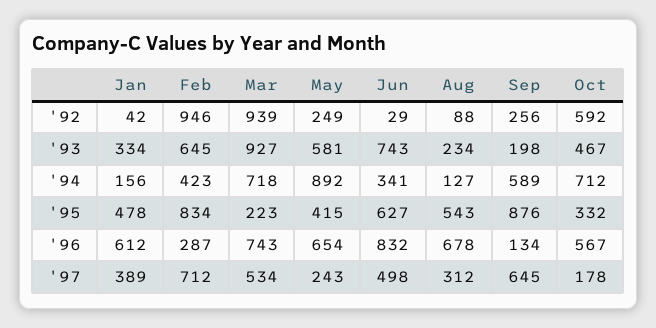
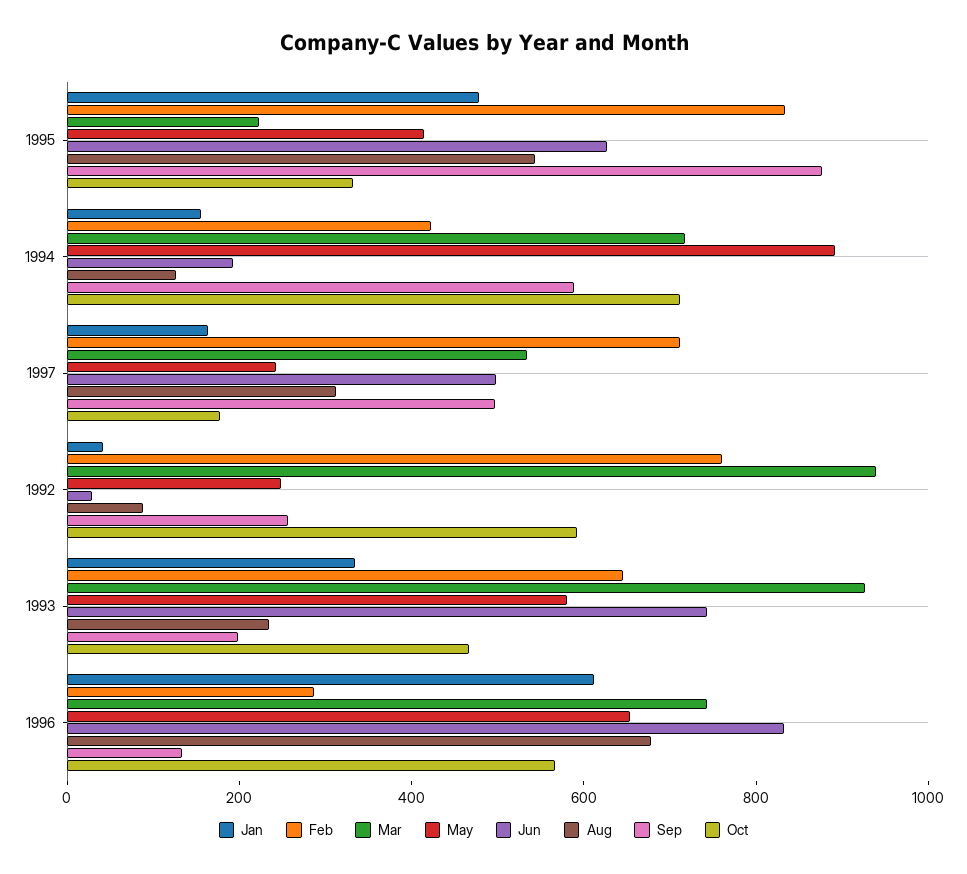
Feb, '92: 946 -> 750
Jun, '94: 341 -> 200
Jan, '97: 389 -> 150
Sep, '97: 645 -> 500

